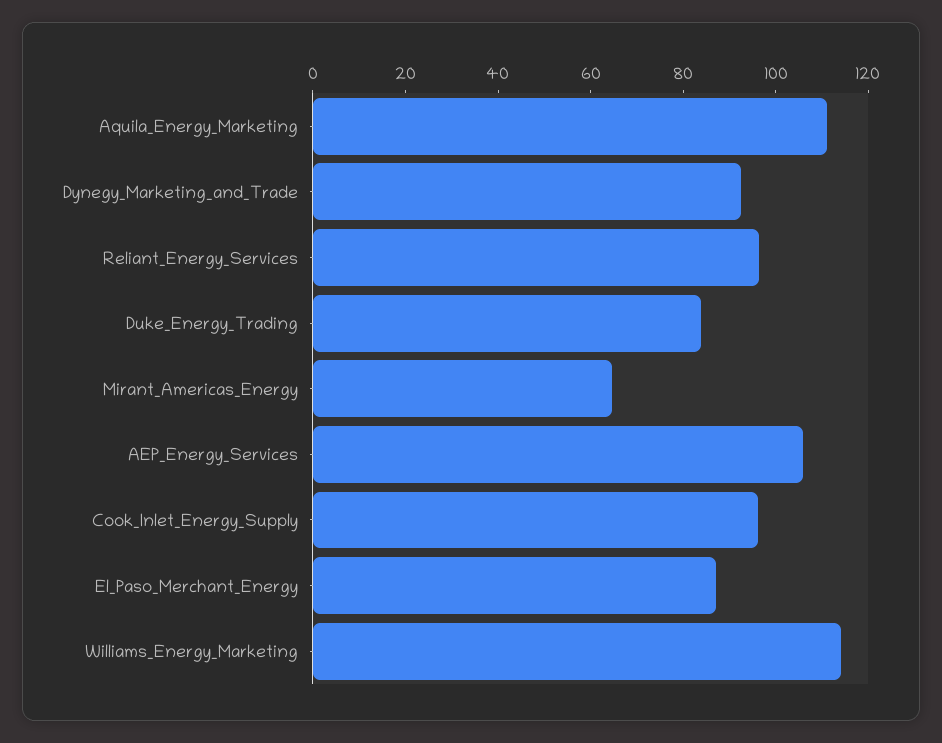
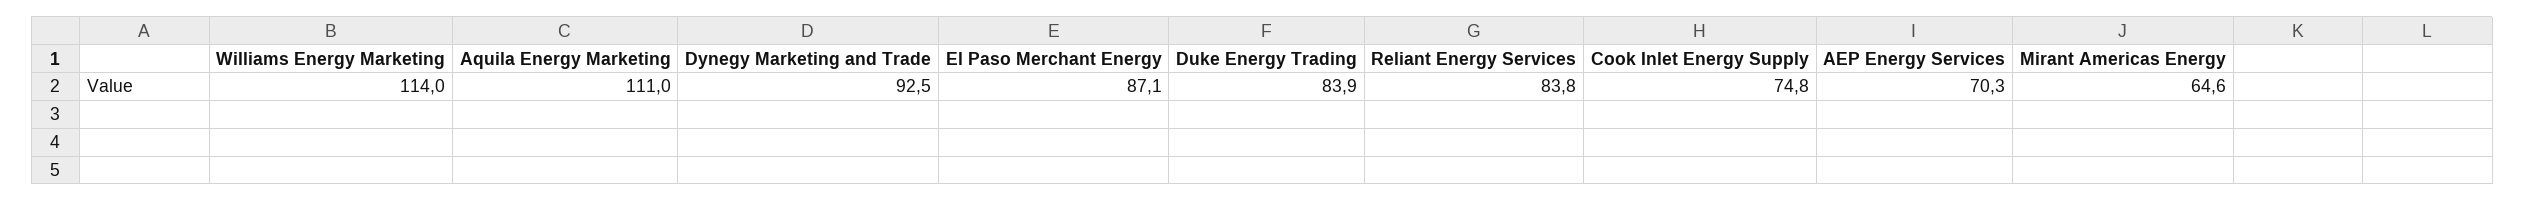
Reliant_Energy_Services: 95 -> 83.8
AEP_Energy_Services: 105 -> 70.3
Cook_Inlet_Energy_Supply: 95 -> 74.8

